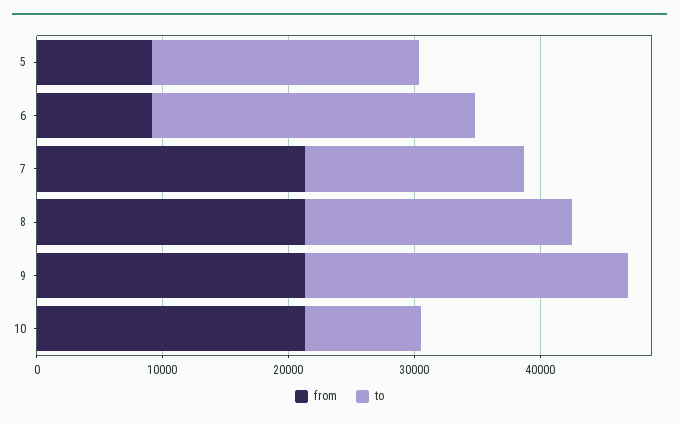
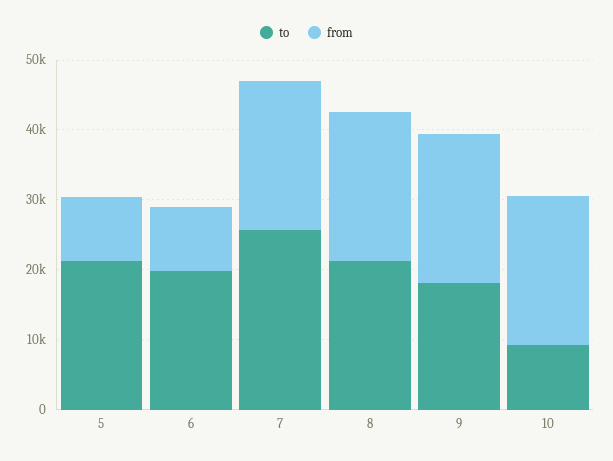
to, 6: 26000 -> 20000
to, 7: 18000 -> 26000
to, 9: 26000 -> 18000

